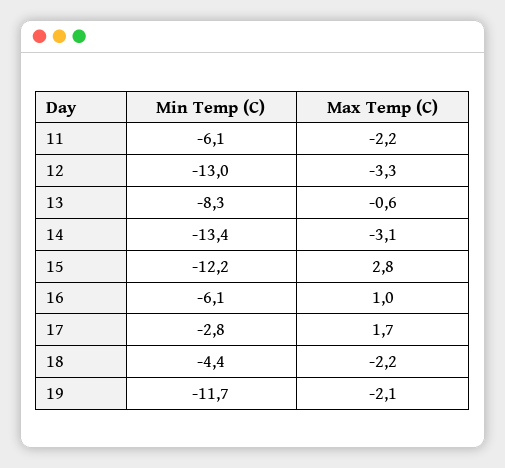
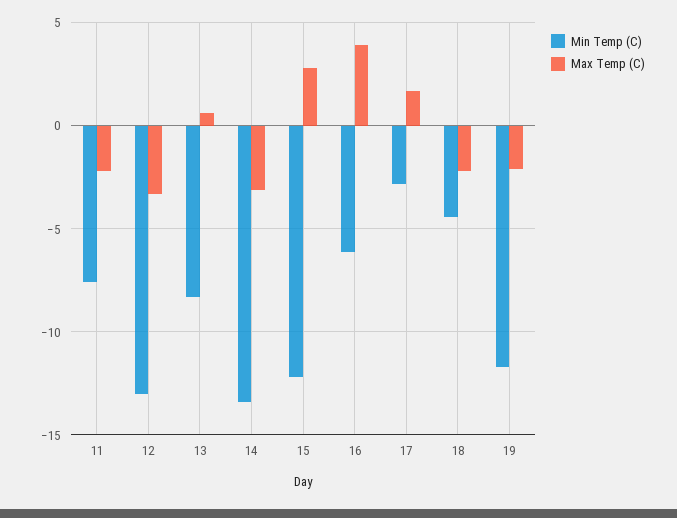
Min Temp (C), 11: -6.1 -> -7.5
Max Temp (C), 13: -0.6 -> 0.5
Max Temp (C), 16: 1 -> 4

